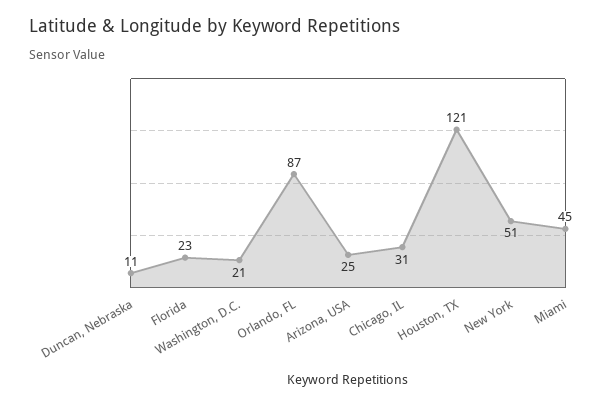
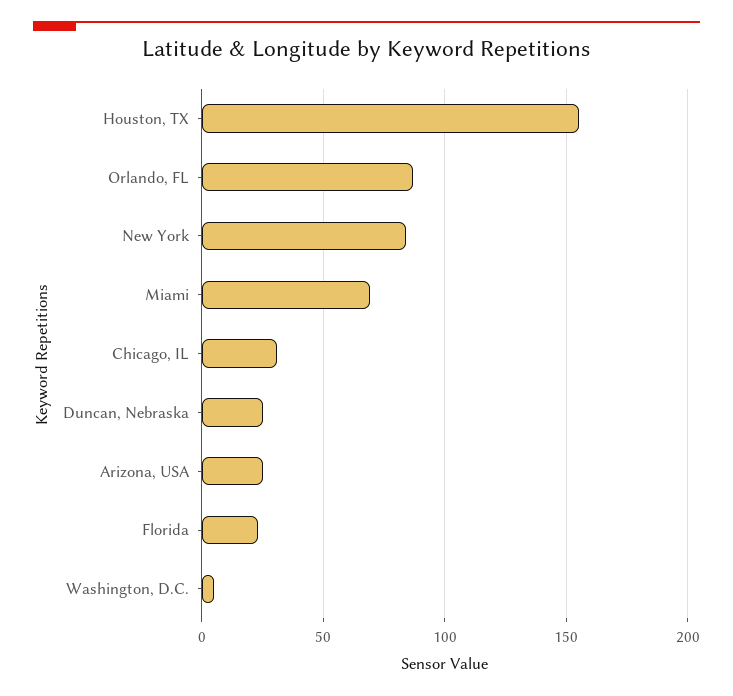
Duncan, Nebraska: 11 -> 25
Washington, D.C.: 21 -> 5
Houston, TX: 121 -> 155
New York: 51 -> 85
Miami: 45 -> 70

